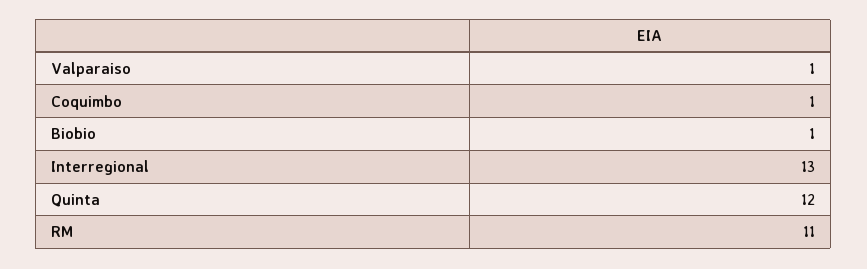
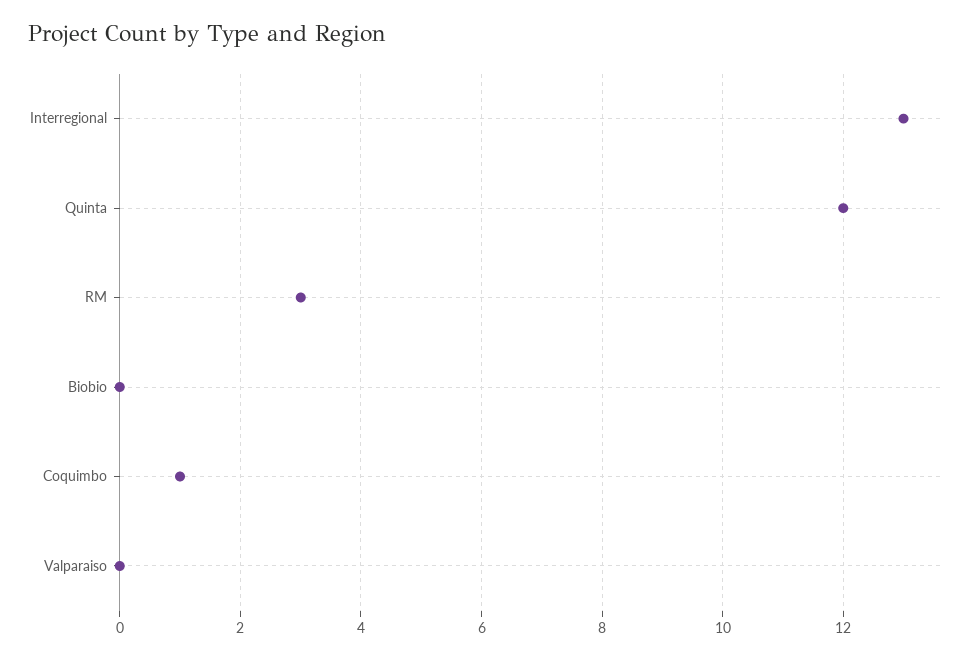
Valparaiso: 1 -> 0
Biobio: 1 -> 0
RM: 11 -> 3

